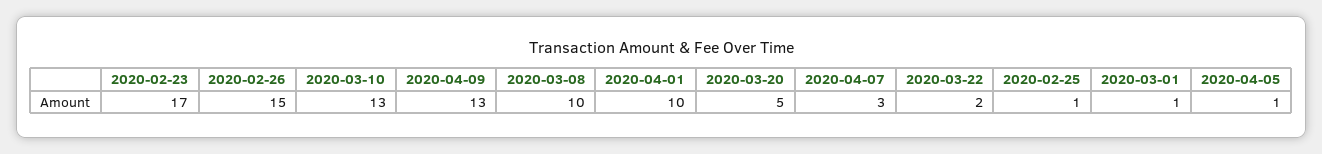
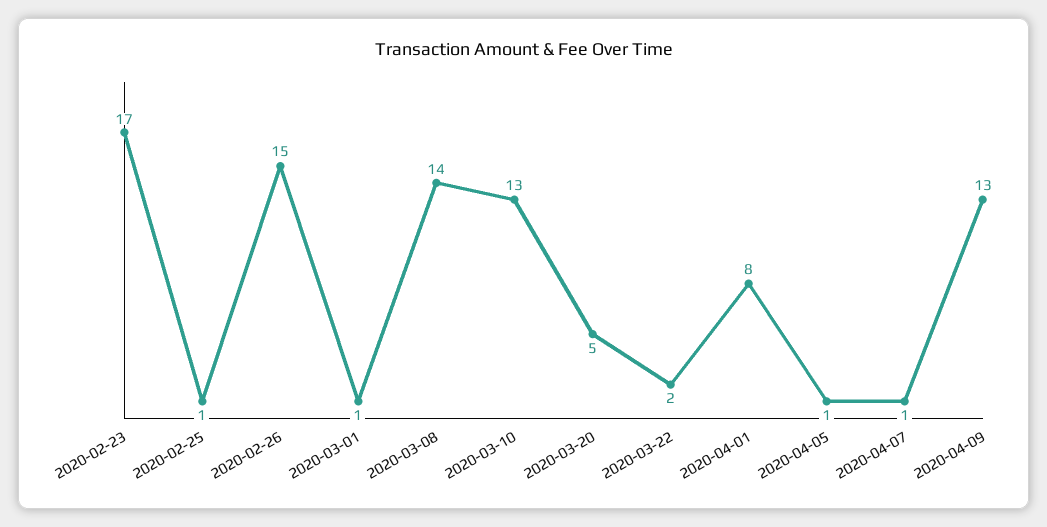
2020-03-08: 10 -> 14
2020-04-01: 10 -> 8
2020-04-07: 3 -> 1

